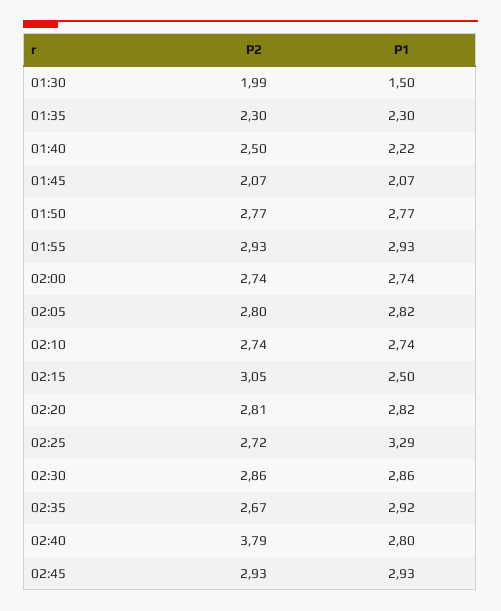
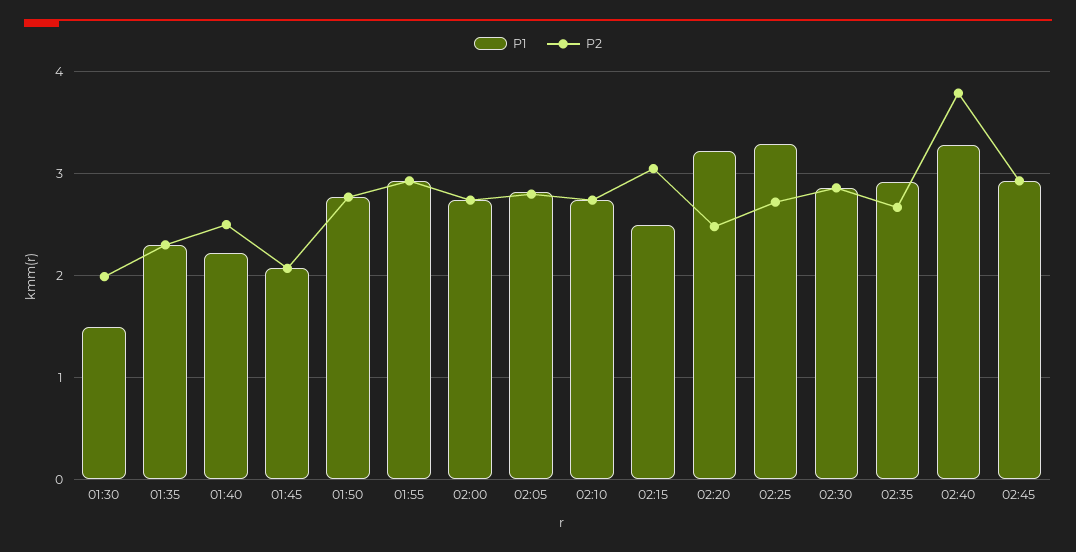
P2, 02:20: 2.81 -> 2.5
P1, 02:20: 2.82 -> 3.2
P1, 02:40: 2.8 -> 3.3

